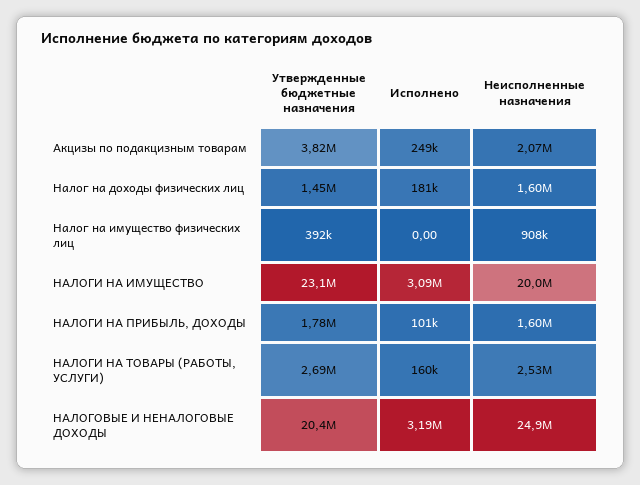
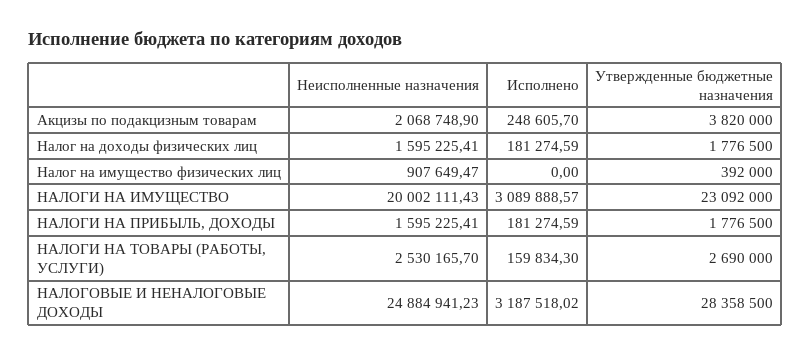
Утвержденные бюджетные назначения, Налог на доходы физических лиц: 1450000 -> 1776500
Исполнено, НАЛОГИ НА ПРИБЫЛЬ, ДОХОДЫ: 101000 -> 181274.59
Утвержденные бюджетные назначения, НАЛОГОВЫЕ И НЕНАЛОГОВЫЕ ДОХОДЫ: 20400000 -> 28358500

